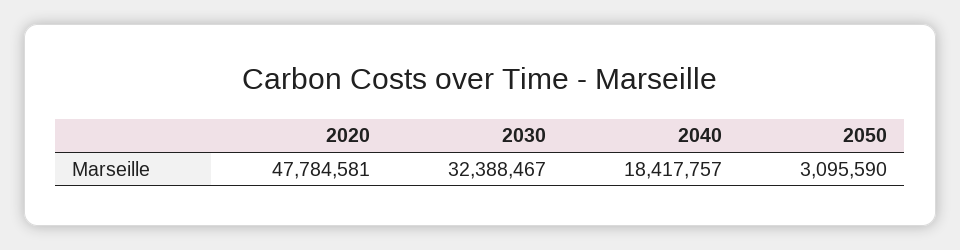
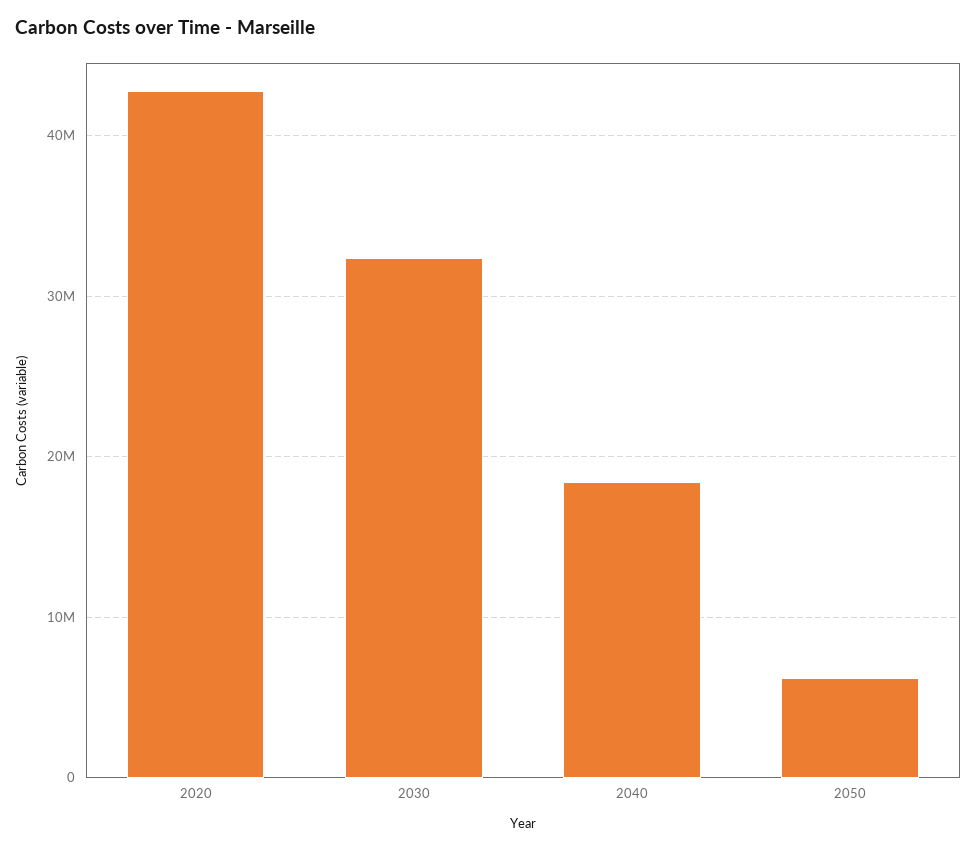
2020: 47784581 -> 43000000
2050: 3095590 -> 6000000

